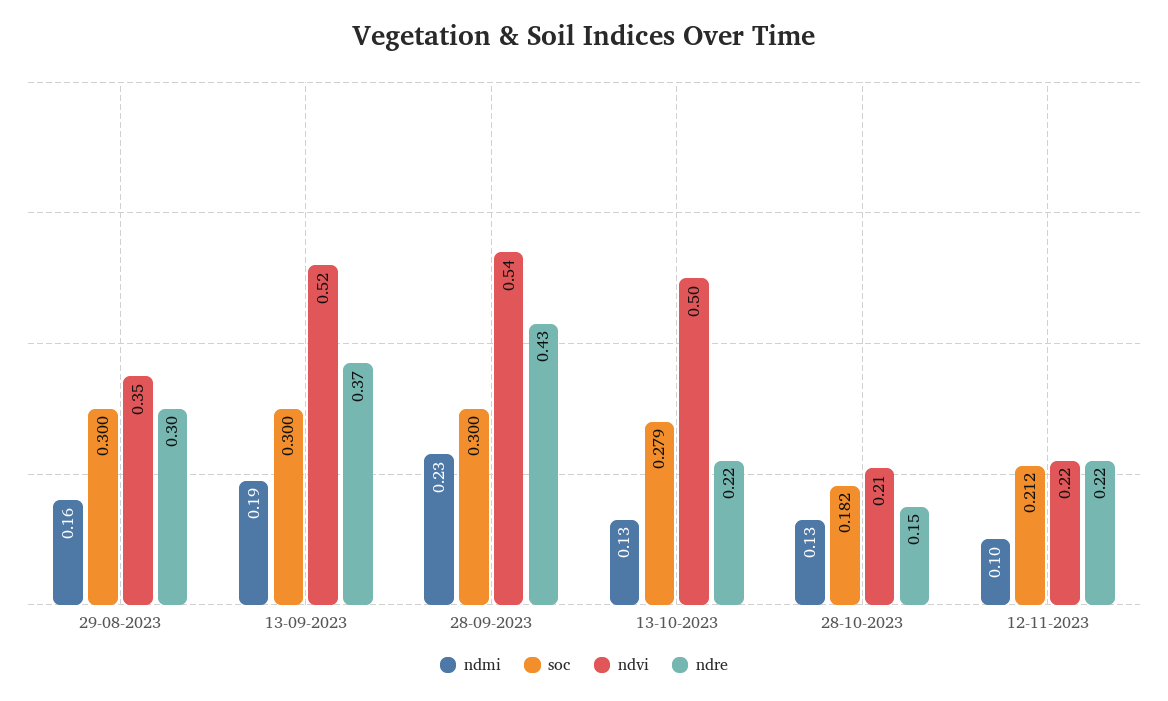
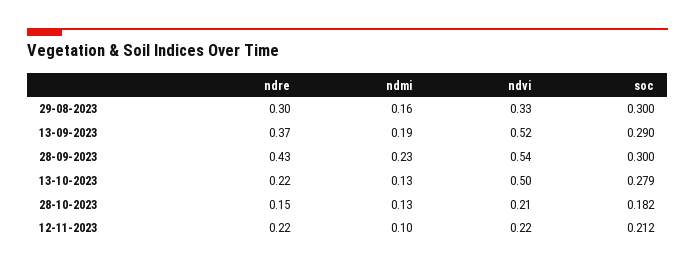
ndvi, 29-08-2023: 0.35 -> 0.33
soc, 13-09-2023: 0.3 -> 0.29

